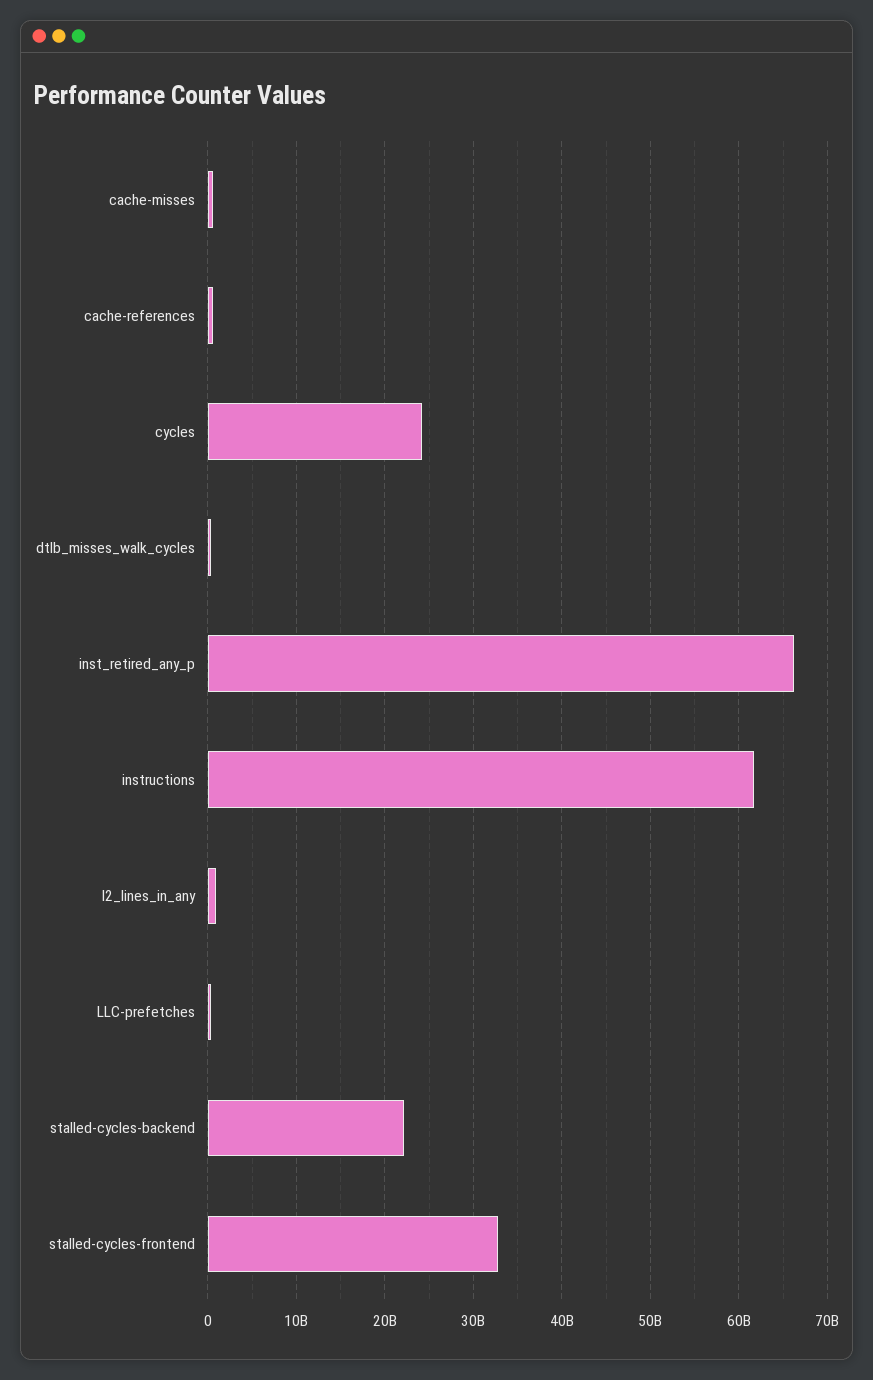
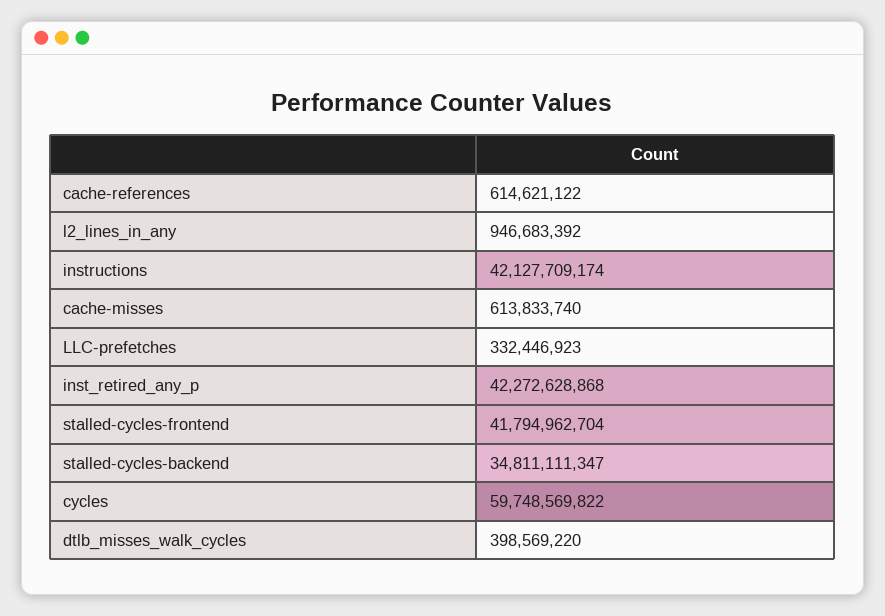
cycles: 24000000000 -> 59748569822
inst_retired_any_p: 66000000000 -> 42272628868
instructions: 62000000000 -> 42127709174
stalled-cycles-backend: 22000000000 -> 34811111347
stalled-cycles-frontend: 33000000000 -> 41794962704

